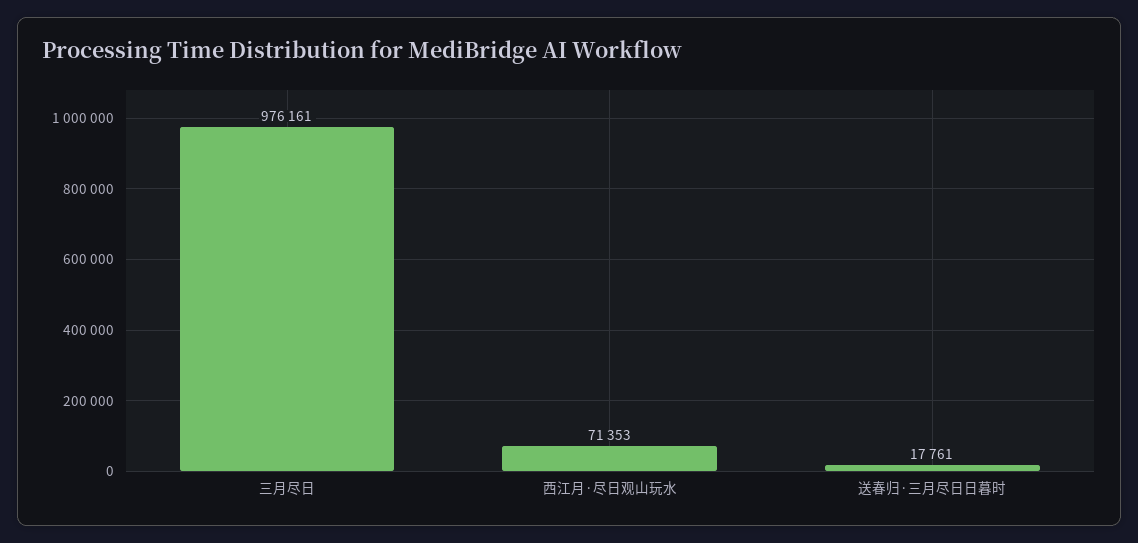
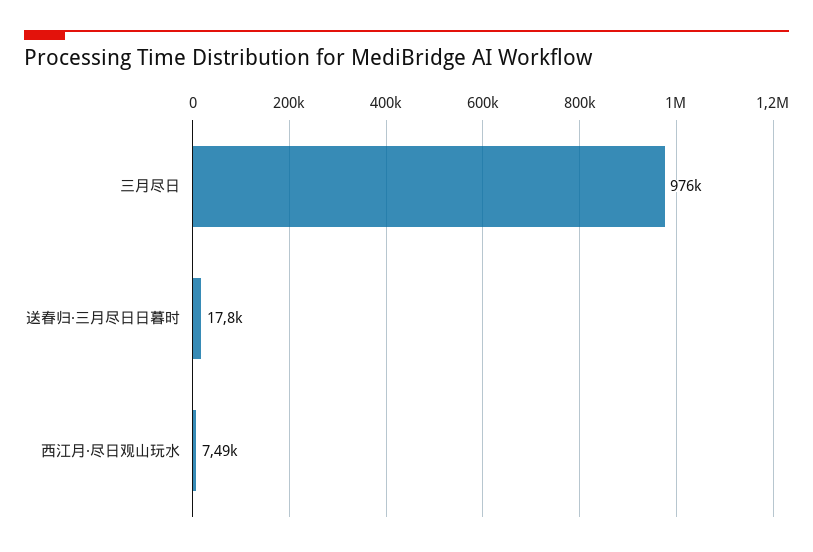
西江月·尽日观山玩水: 71353 -> 7490

